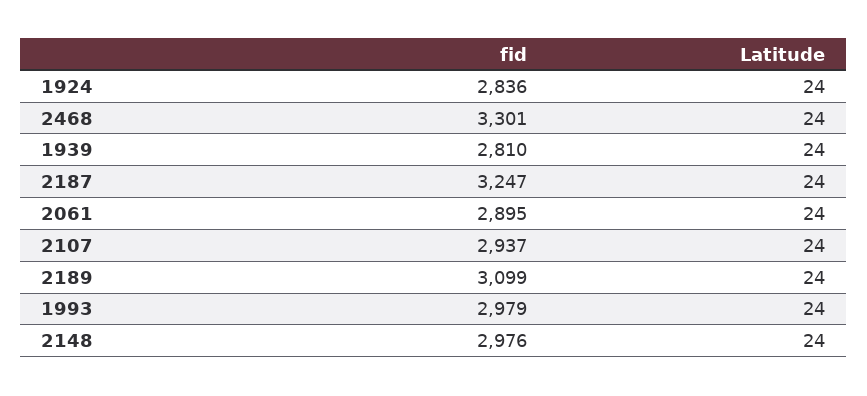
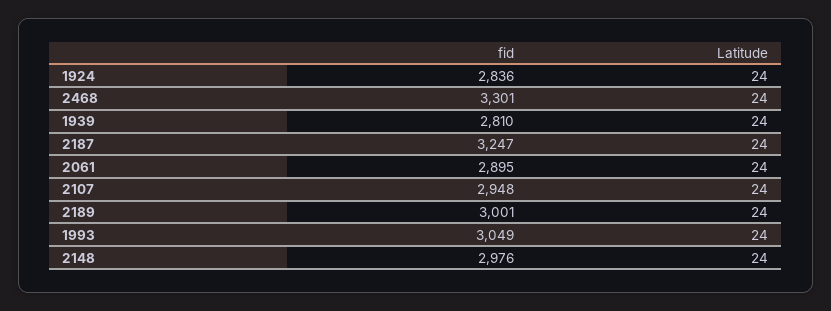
fid, 2107: 2937 -> 2948
fid, 2189: 3099 -> 3001
fid, 1993: 2979 -> 3049

